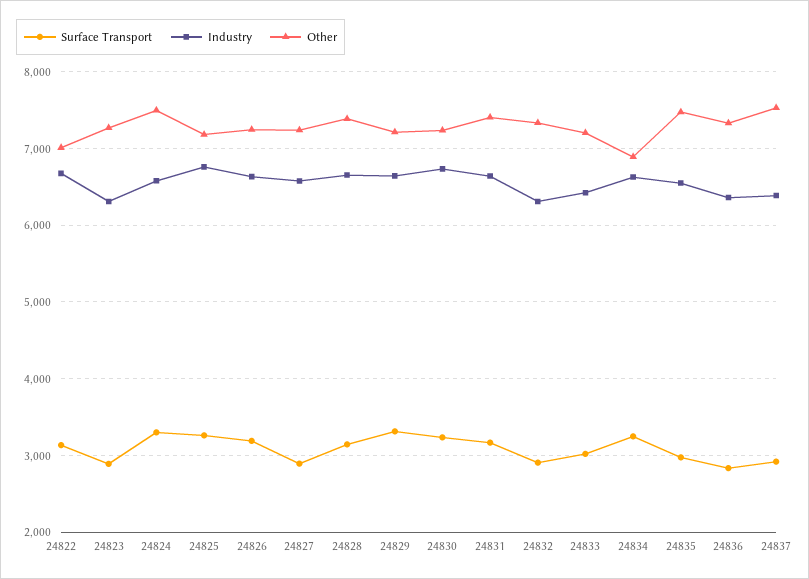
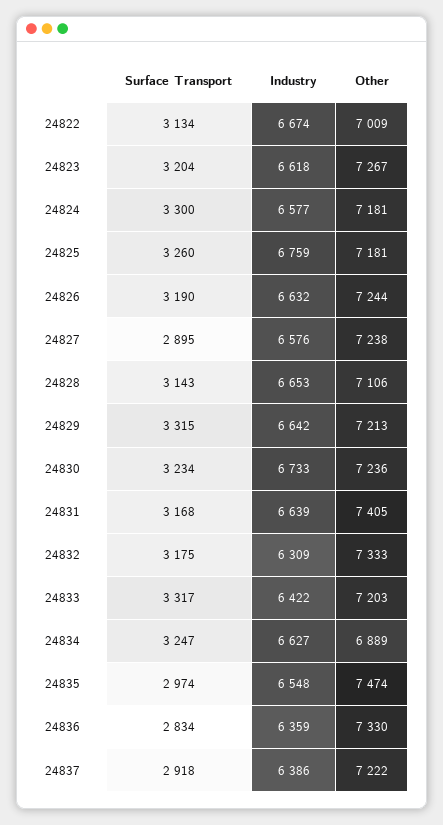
Surface Transport, 24823: 2900 -> 3204
Industry, 24823: 6300 -> 6618
Other, 24824: 7500 -> 7181
Other, 24828: 7400 -> 7106
Surface Transport, 24832: 2900 -> 3175
Surface Transport, 24833: 3000 -> 3317
Other, 24837: 7500 -> 7222

